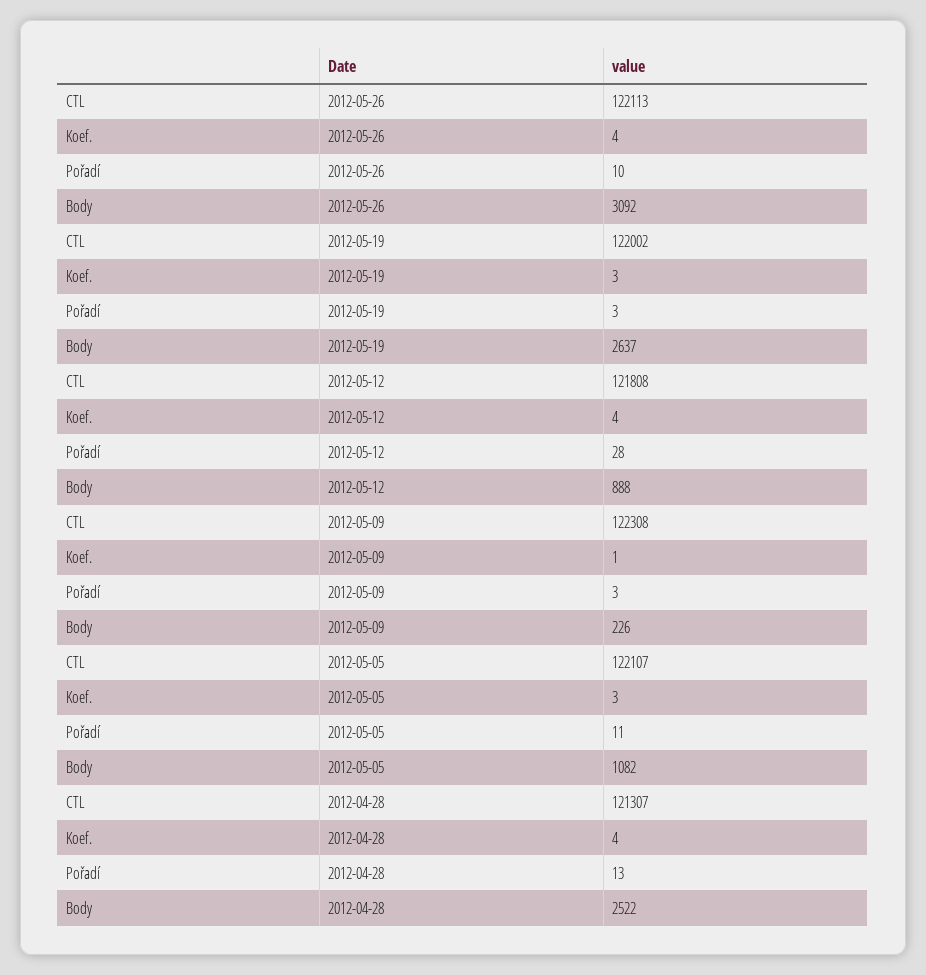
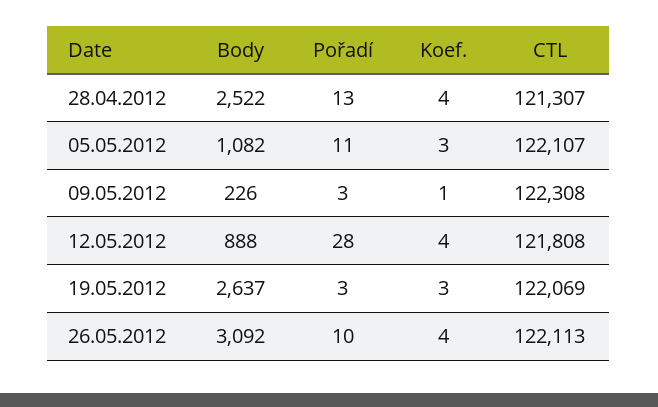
CTL, 2012-05-19: 122002 -> 122069

